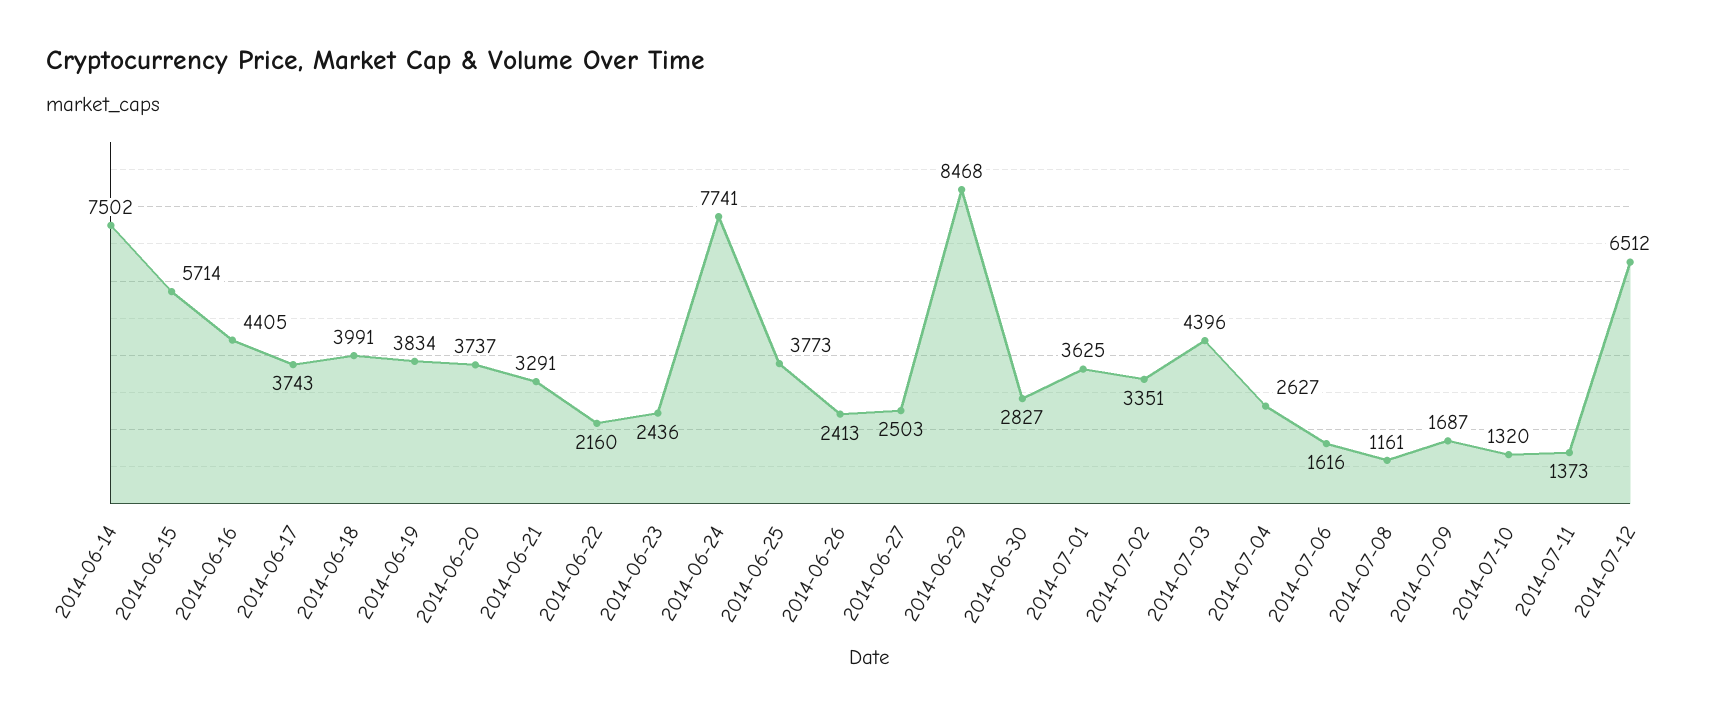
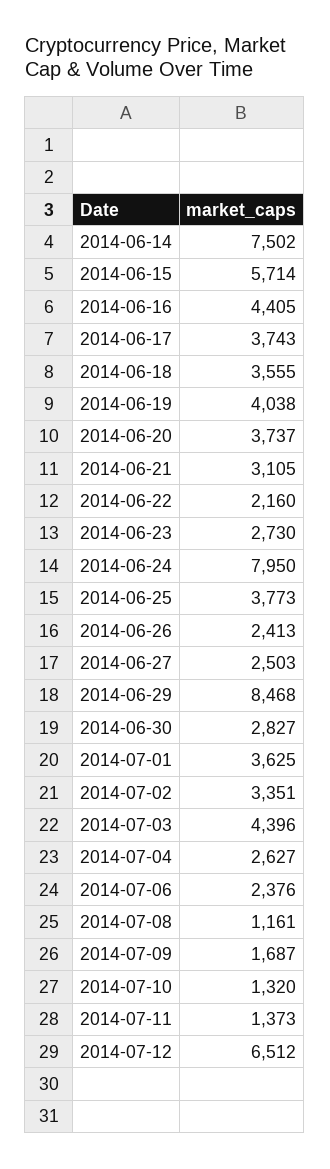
2014-06-18: 3991 -> 3555
2014-06-19: 3834 -> 4038
2014-06-21: 3291 -> 3105
2014-06-23: 2436 -> 2730
2014-06-24: 7741 -> 7950
2014-07-06: 1616 -> 2376

